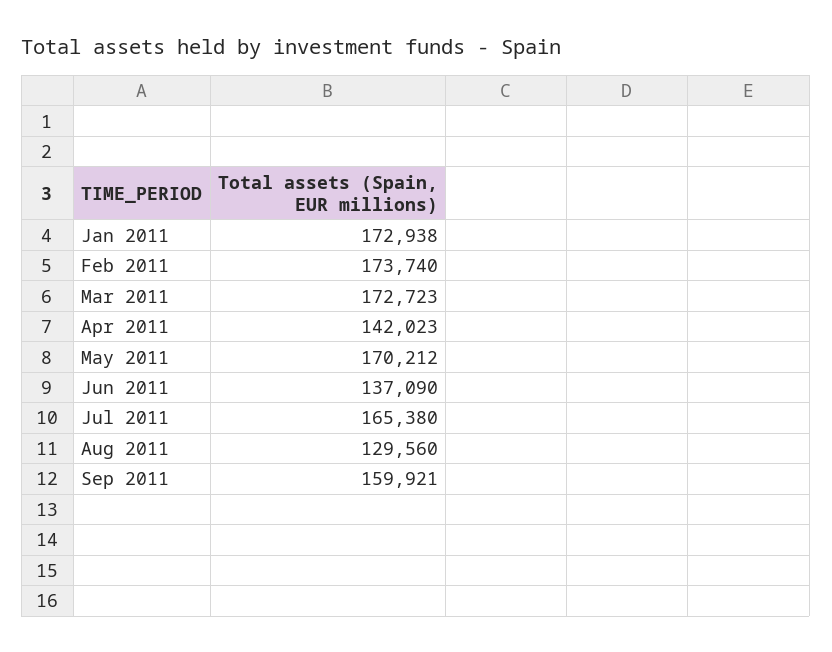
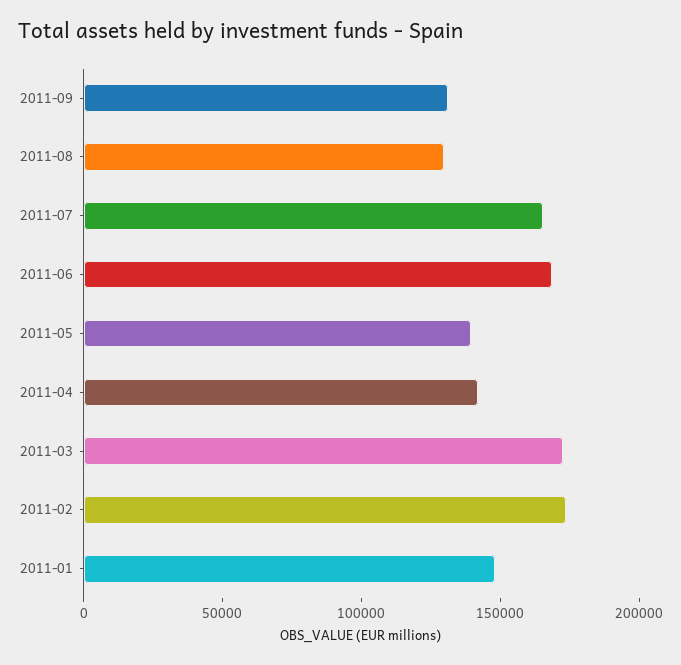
Jan 2011: 172938 -> 150000
May 2011: 170212 -> 140000
Jun 2011: 137090 -> 170000
Sep 2011: 159921 -> 130000

